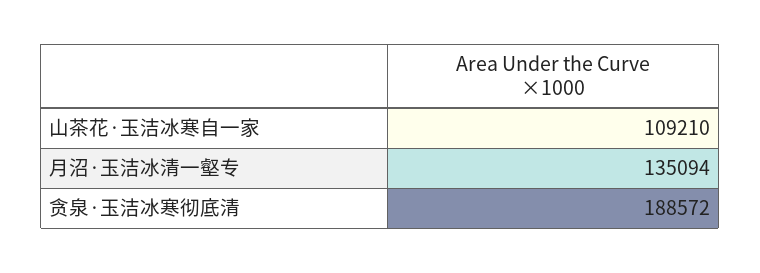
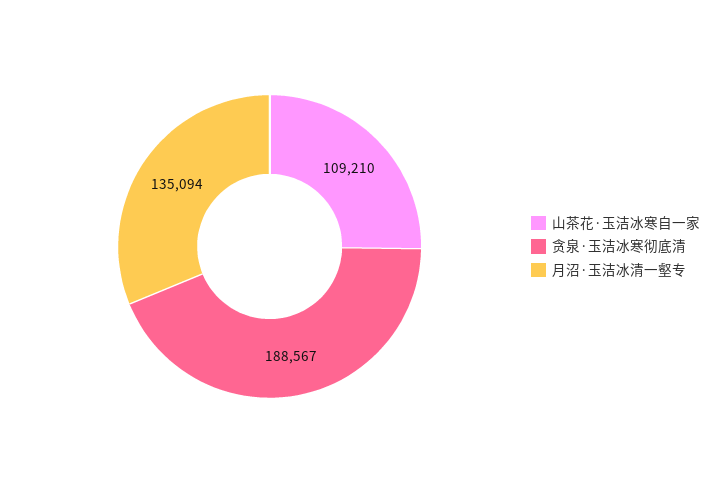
贪泉·玉洁冰寒彻底清: 188572 -> 188567

